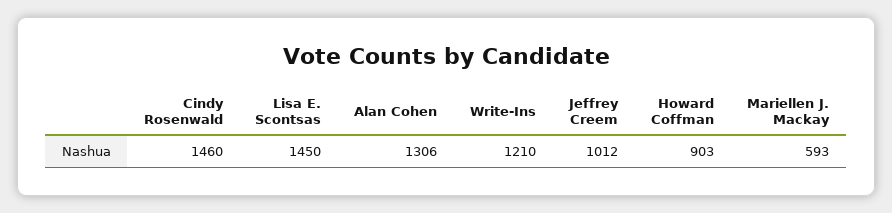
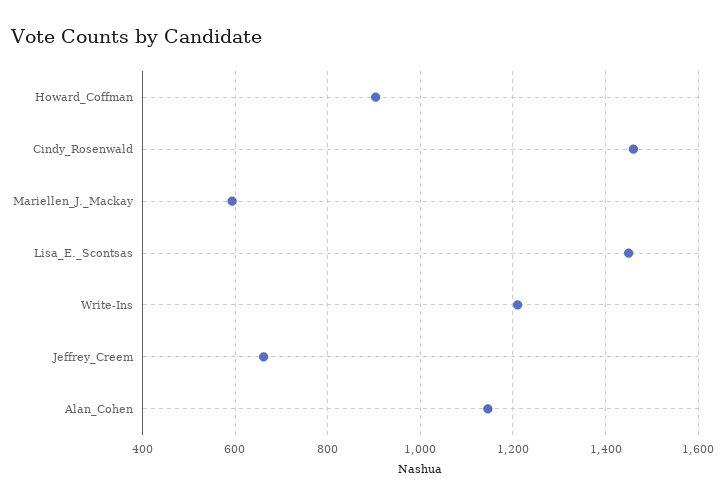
Alan Cohen: 1306 -> 1140
Jeffrey Creem: 1012 -> 660

